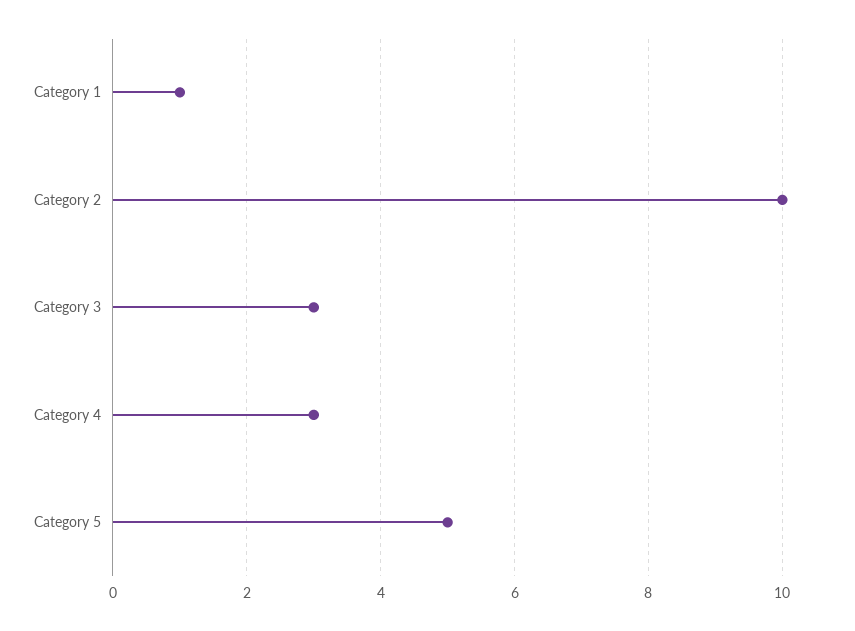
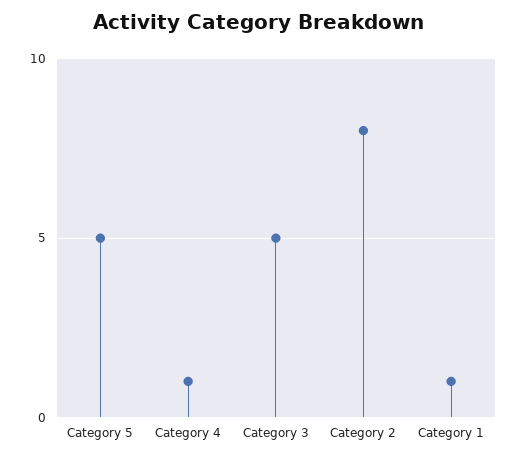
Category 2: 10 -> 8
Category 3: 3 -> 5
Category 4: 3 -> 1

